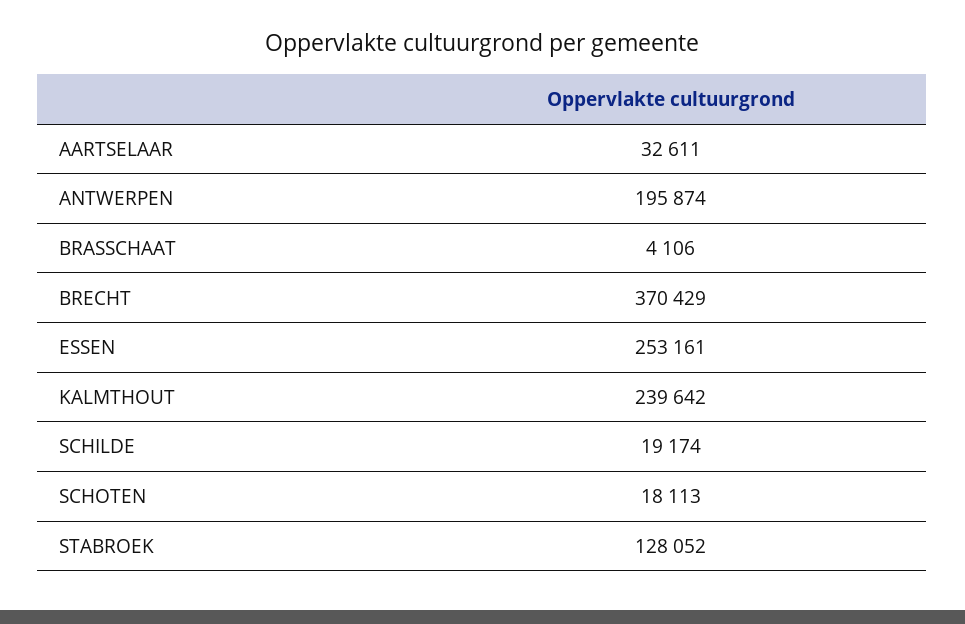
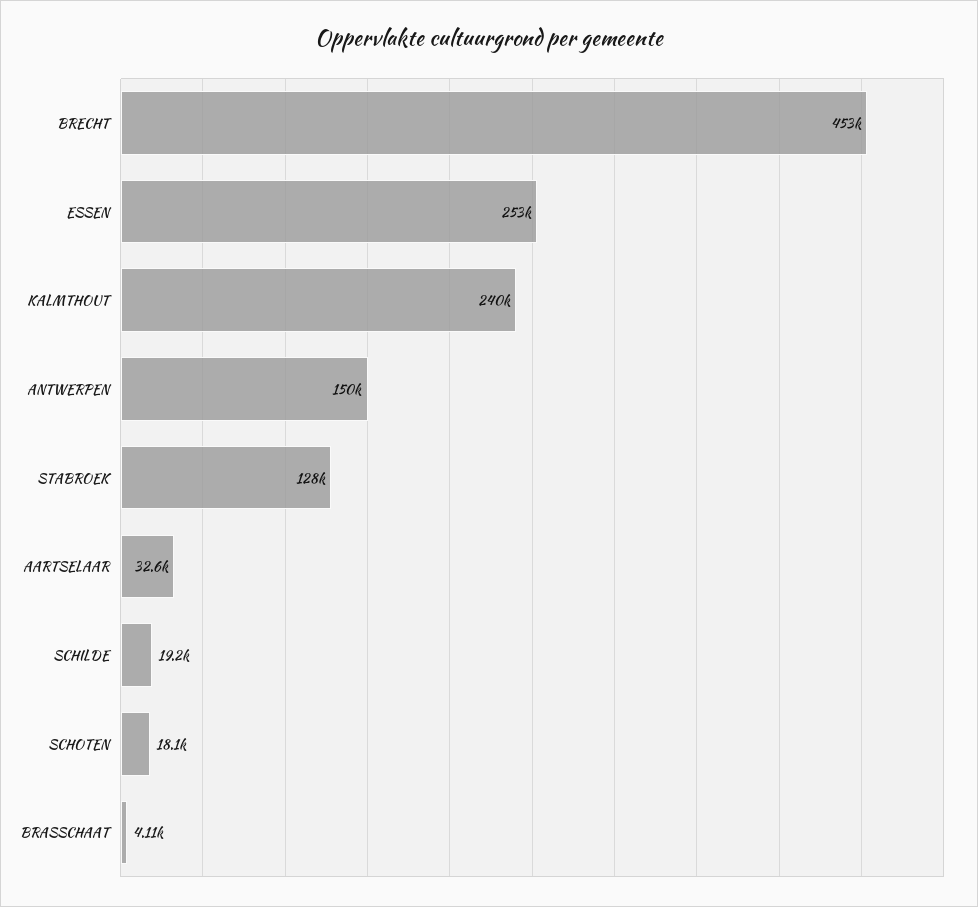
ANTWERPEN: 195874 -> 150000
BRECHT: 370429 -> 453000

